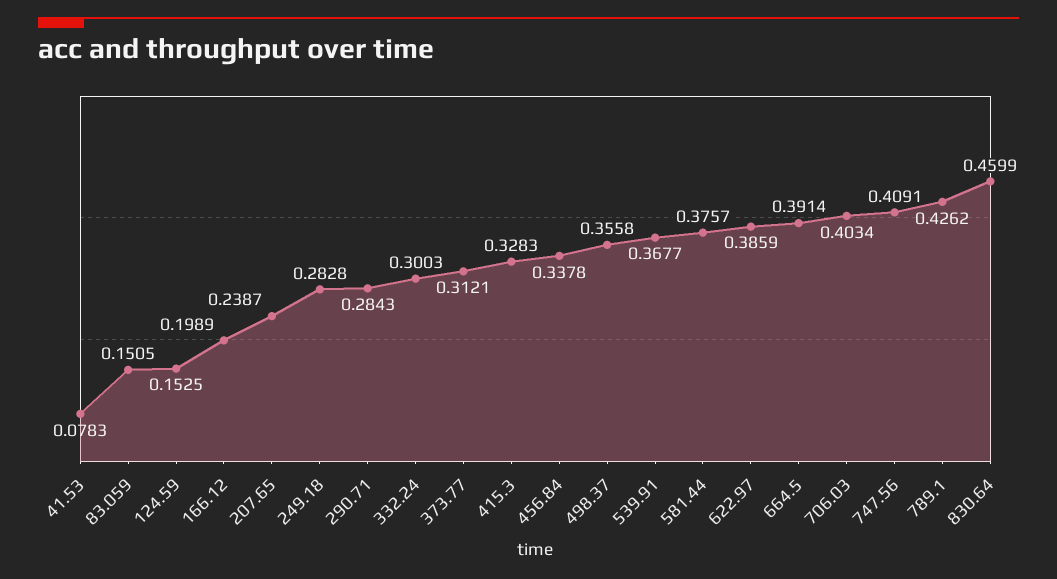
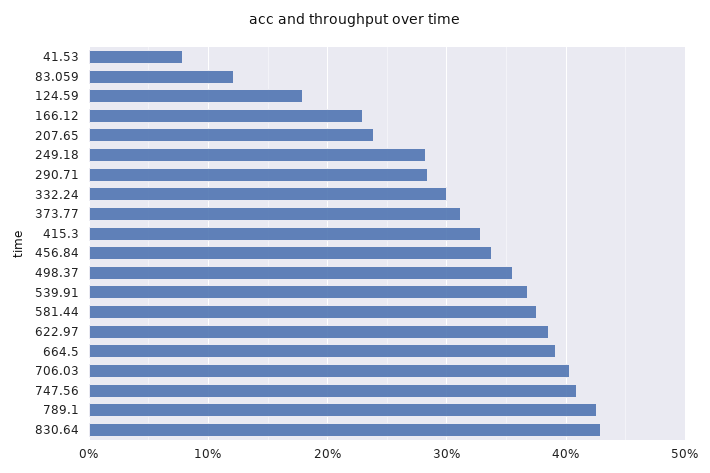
83.059: 0.1505 -> 0.12
124.59: 0.1525 -> 0.18
166.12: 0.1989 -> 0.23
830.64: 0.4599 -> 0.43

